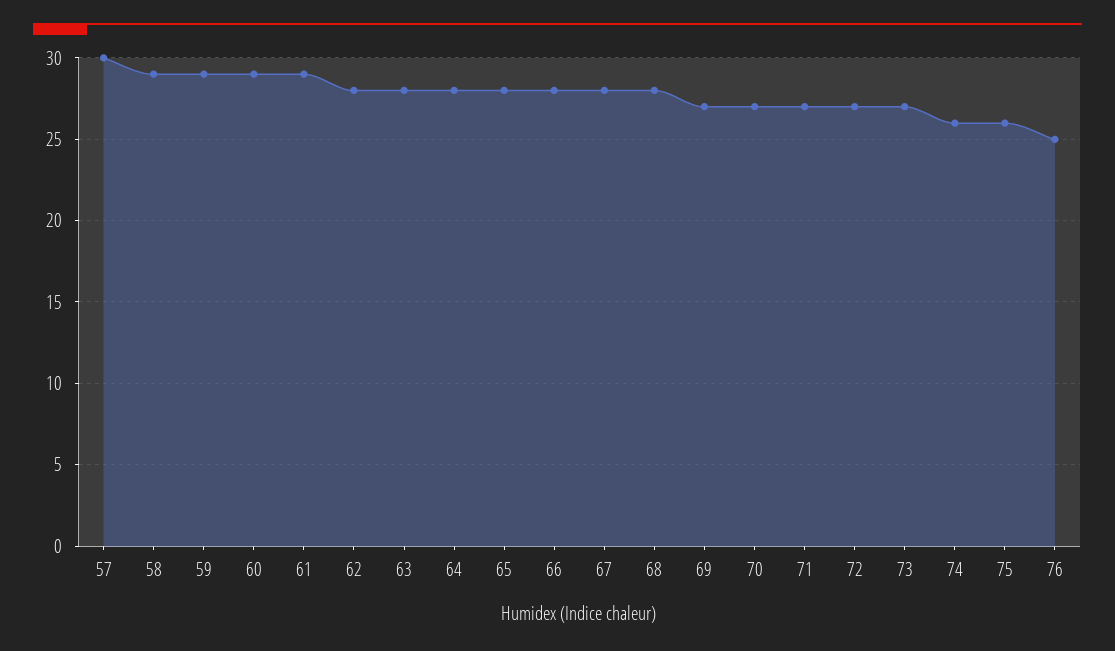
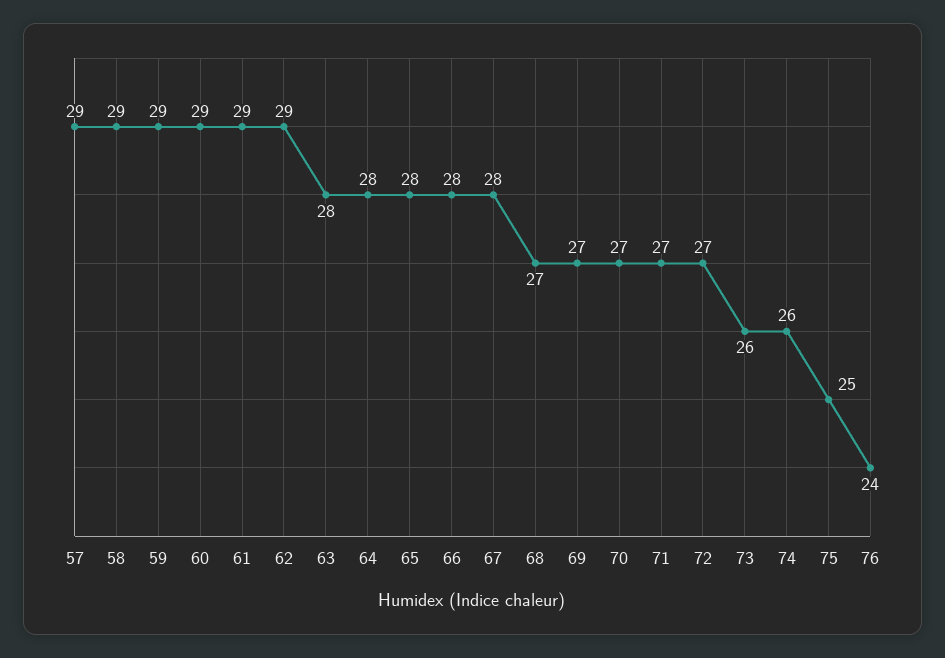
57: 30 -> 29
62: 28 -> 29
68: 28 -> 27
73: 27 -> 26
75: 26 -> 25
76: 25 -> 24

